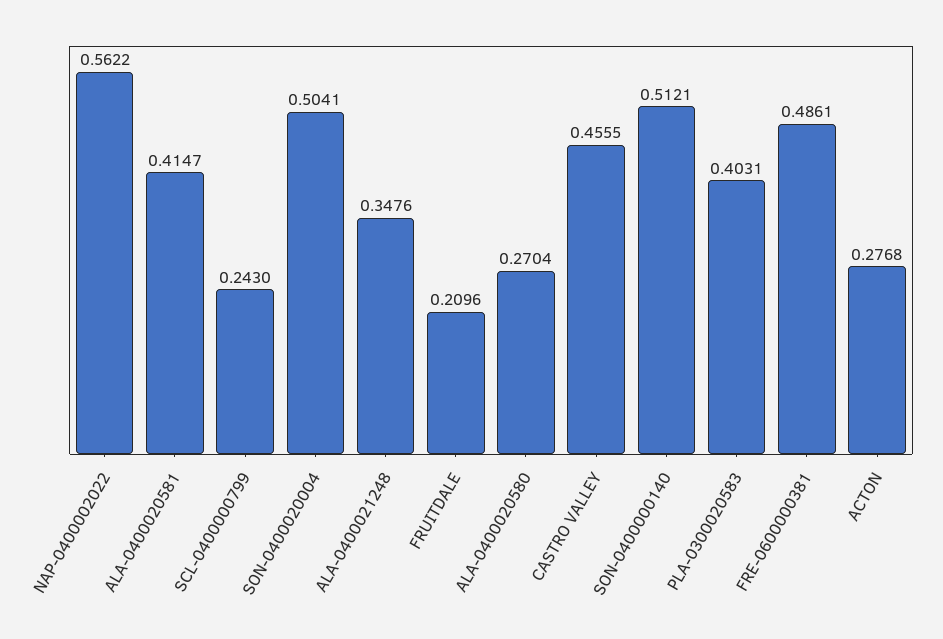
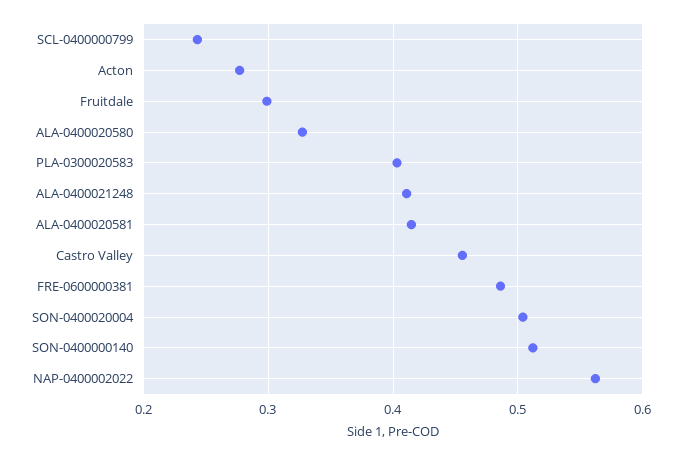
ALA-0400021248: 0.3476 -> 0.41
FRUITDALE: 0.2096 -> 0.3
ALA-0400020580: 0.2704 -> 0.33

